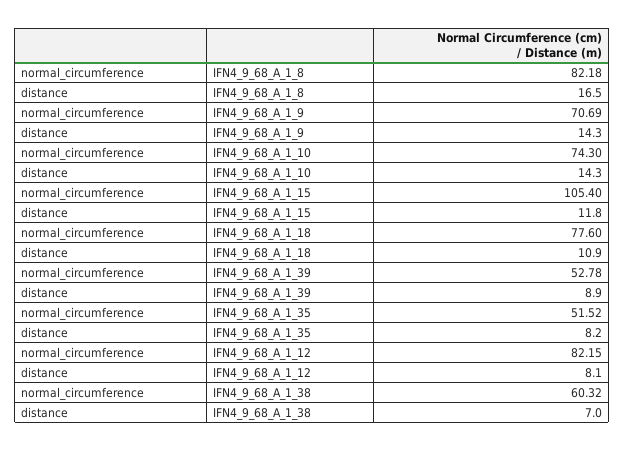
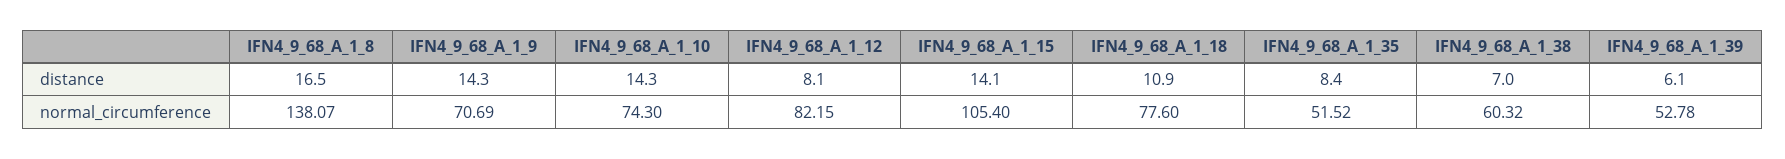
normal_circumference, IFN4_9_68_A_1_8: 82.18 -> 138.07
distance, IFN4_9_68_A_1_15: 11.8 -> 14.1
distance, IFN4_9_68_A_1_39: 8.9 -> 6.1
distance, IFN4_9_68_A_1_35: 8.2 -> 8.4

